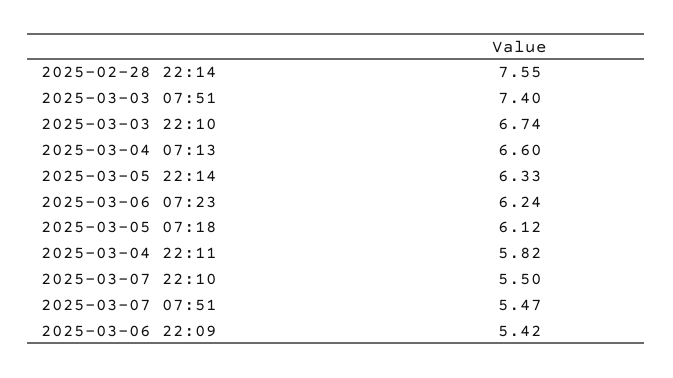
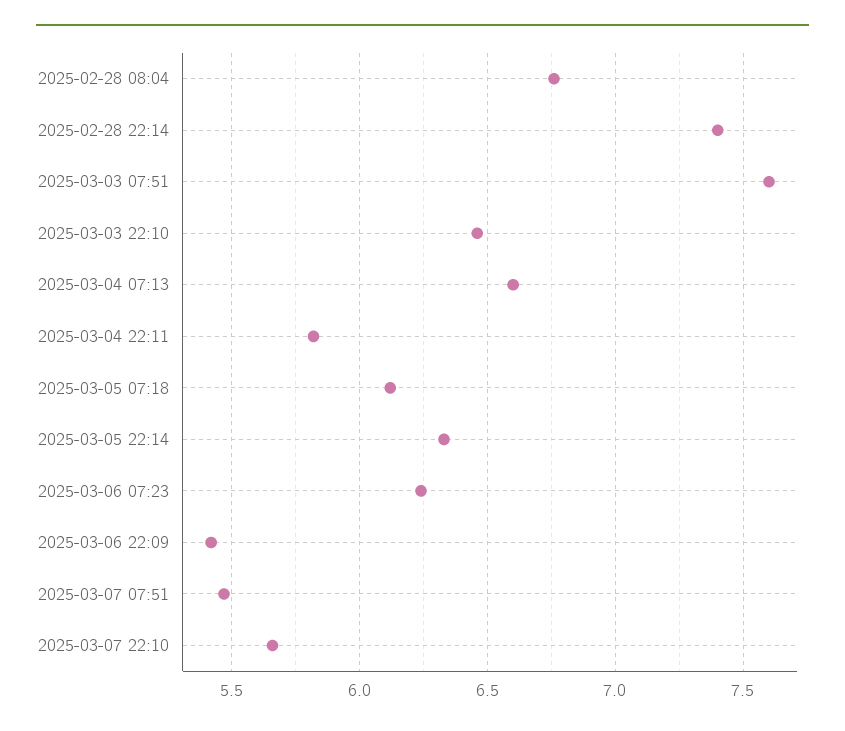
2025-02-28 22:14: 7.55 -> 7.4
2025-03-03 07:51: 7.4 -> 7.6
2025-03-03 22:10: 6.74 -> 6.45
2025-03-07 22:10: 5.5 -> 5.65
2025-02-28 08:04: none -> 6.75

